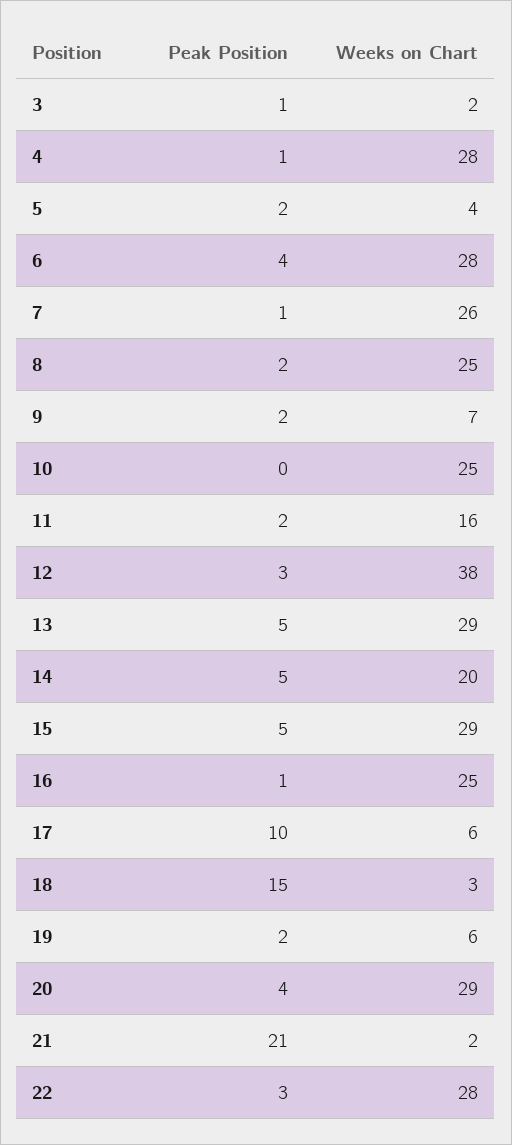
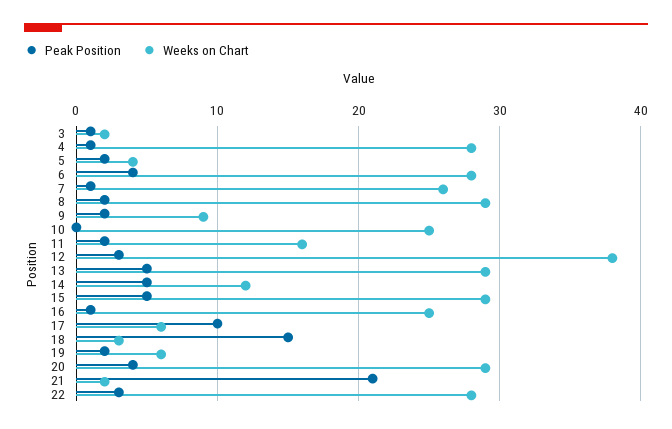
Weeks on Chart, 8: 25 -> 29
Weeks on Chart, 9: 7 -> 9
Weeks on Chart, 14: 20 -> 12

